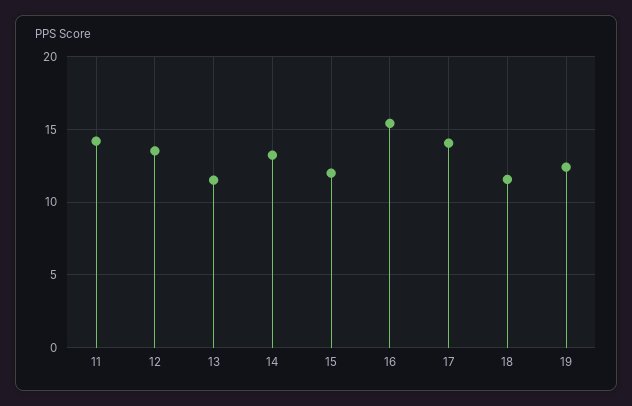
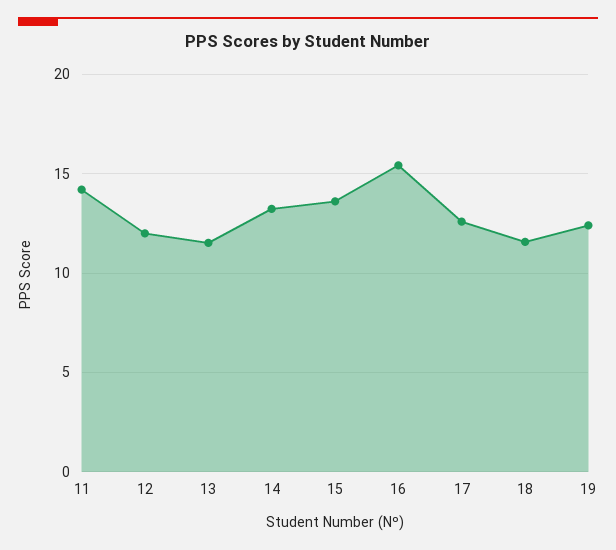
12: 13.5 -> 12
15: 12 -> 13.5
17: 14 -> 12.5

